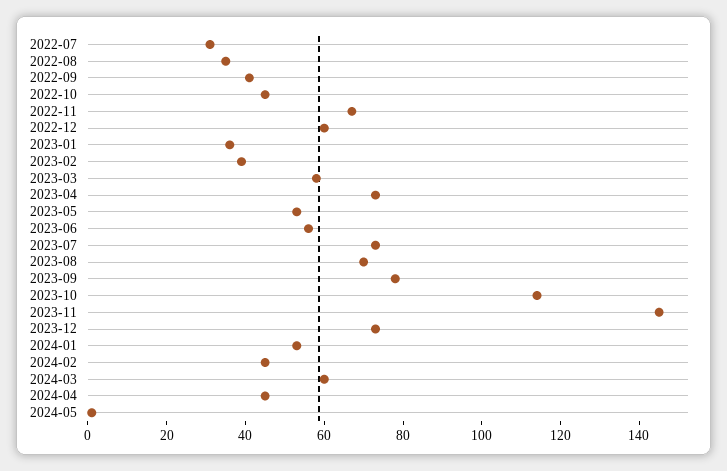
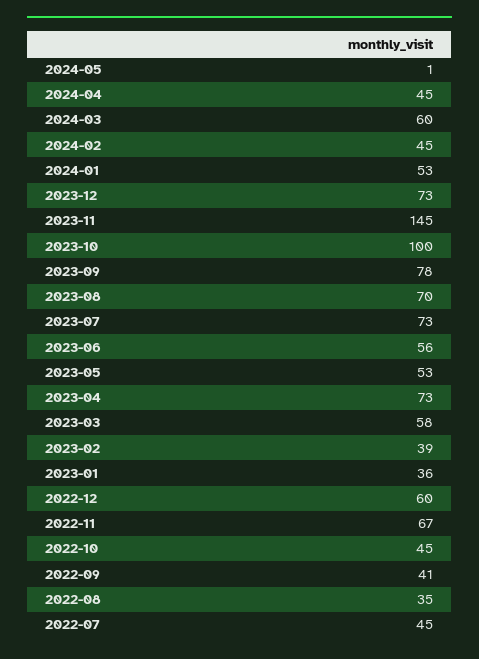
2022-07: 30 -> 45
2023-10: 115 -> 100

